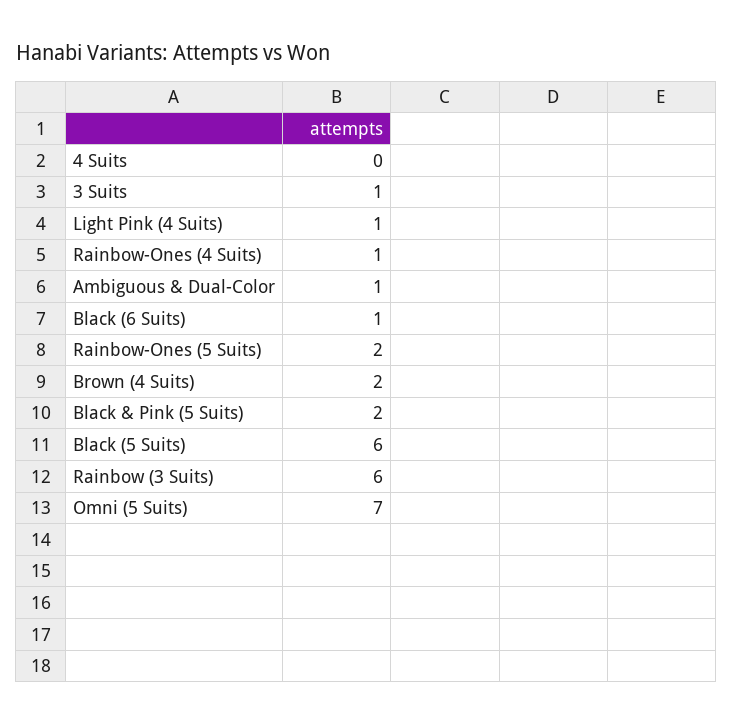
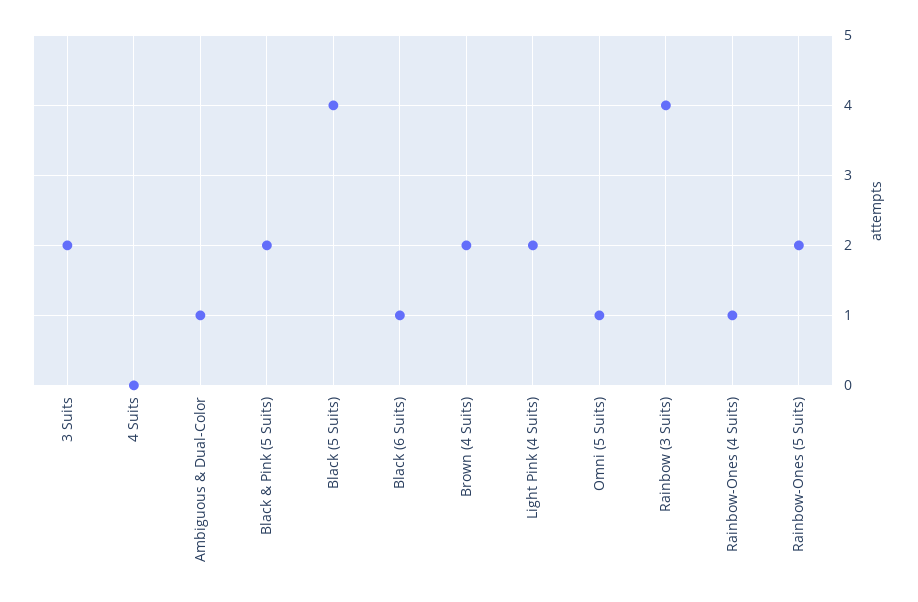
3 Suits: 1 -> 2
Light Pink (4 Suits): 1 -> 2
Black (5 Suits): 6 -> 4
Rainbow (3 Suits): 6 -> 4
Omni (5 Suits): 7 -> 1

